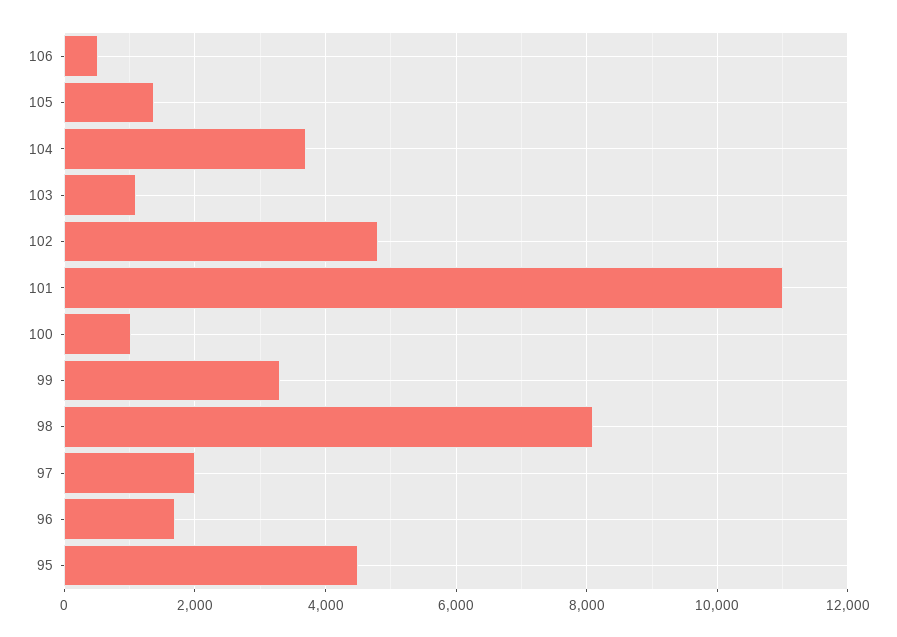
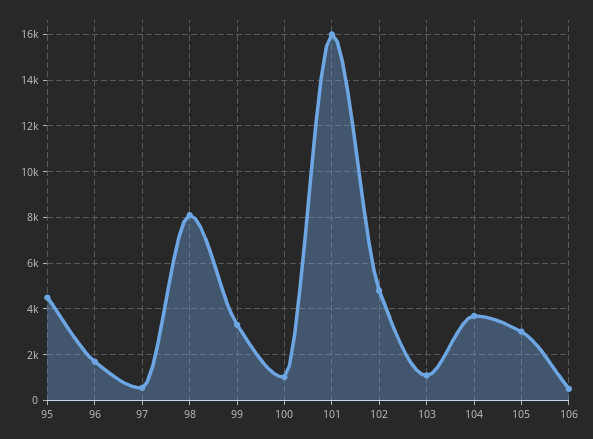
105: 1400 -> 3000
101: 11000 -> 16000
97: 2000 -> 500

